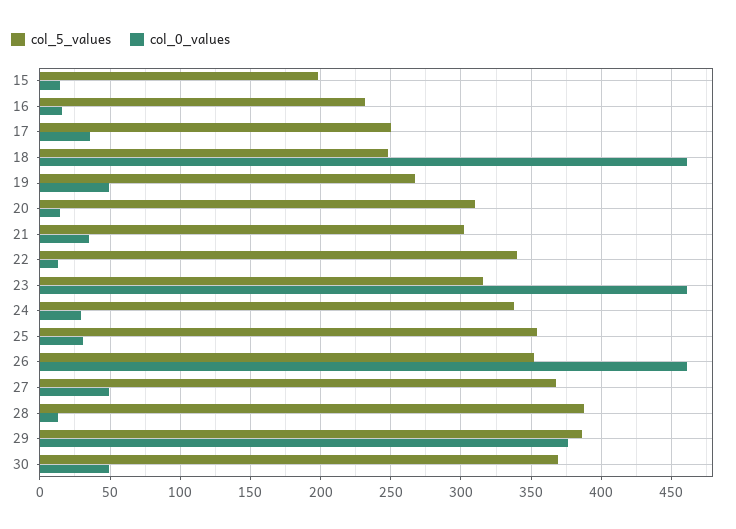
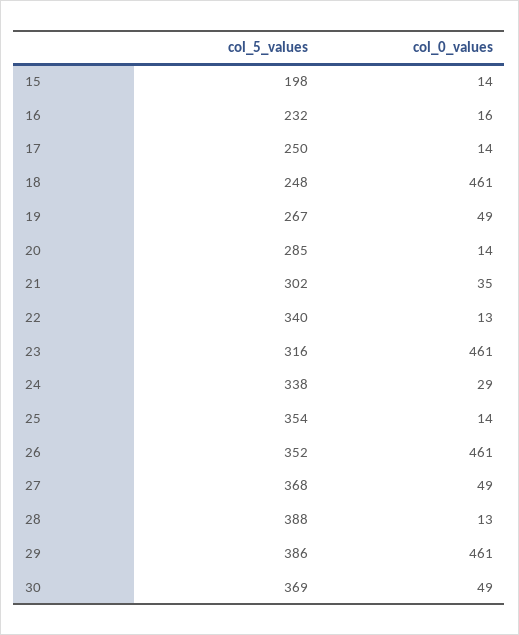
col_0_values, 17: 35 -> 14
col_5_values, 20: 310 -> 285
col_0_values, 25: 30 -> 14
col_0_values, 29: 375 -> 461

